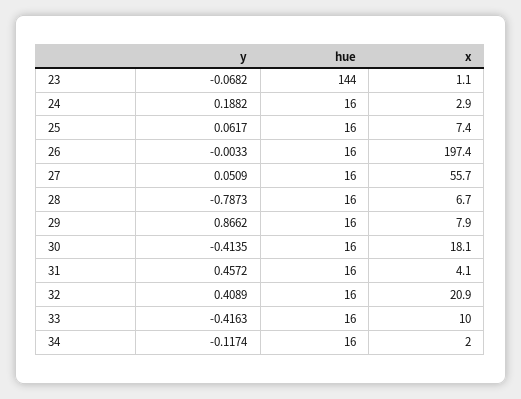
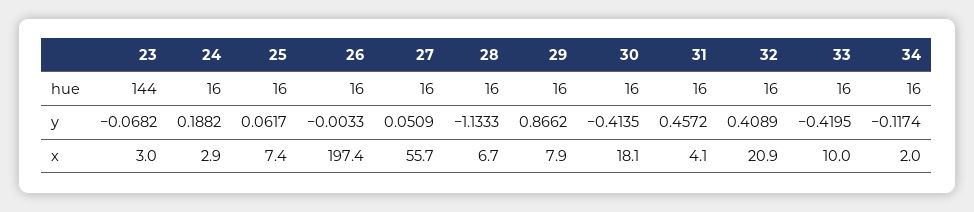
x, 23: 1.1 -> 3
y, 28: -0.7873 -> -1.1333
y, 33: -0.4163 -> -0.4195

